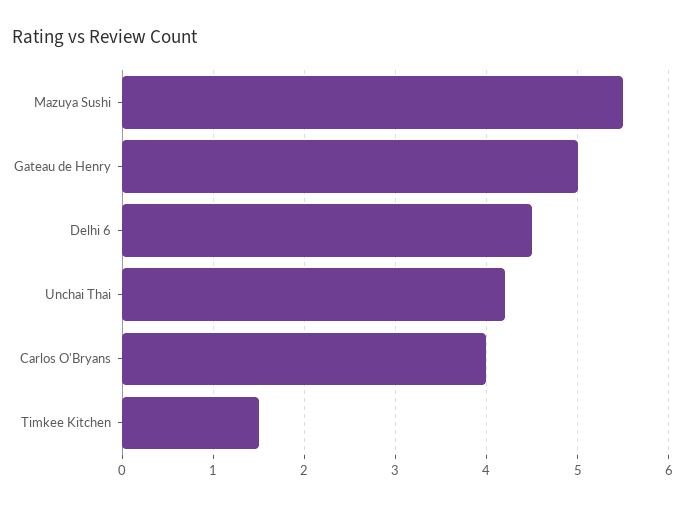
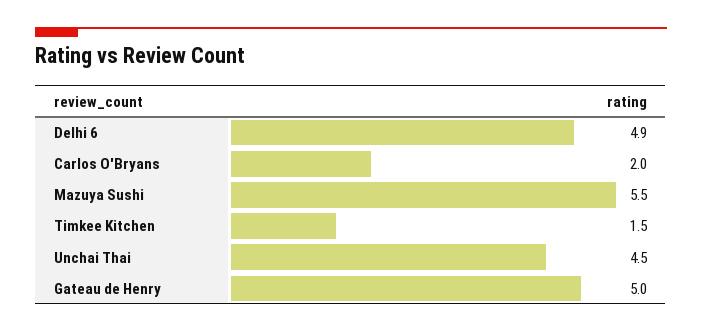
Delhi 6: 4.5 -> 4.9
Unchai Thai: 4.2 -> 4.5
Carlos O'Bryans: 4 -> 2

